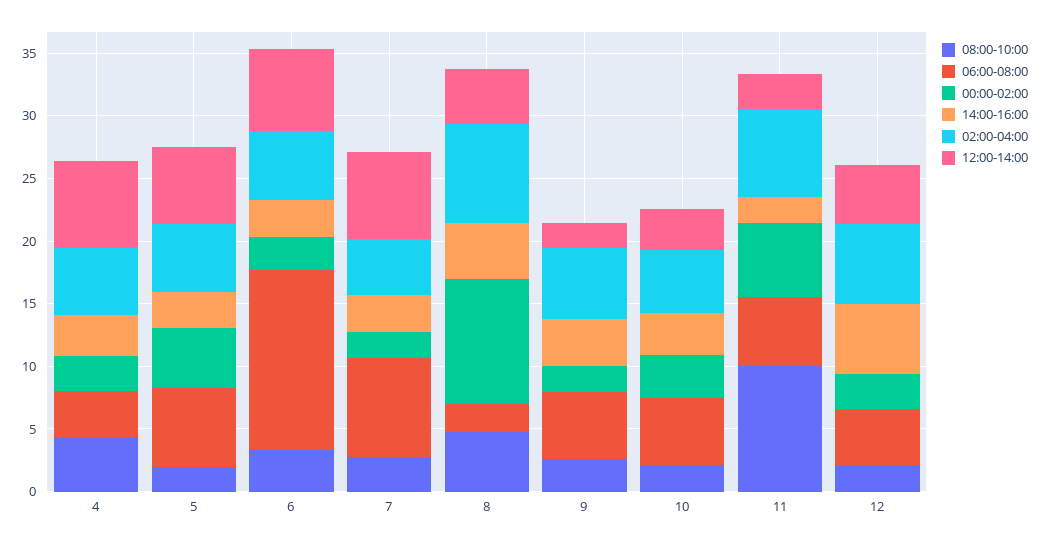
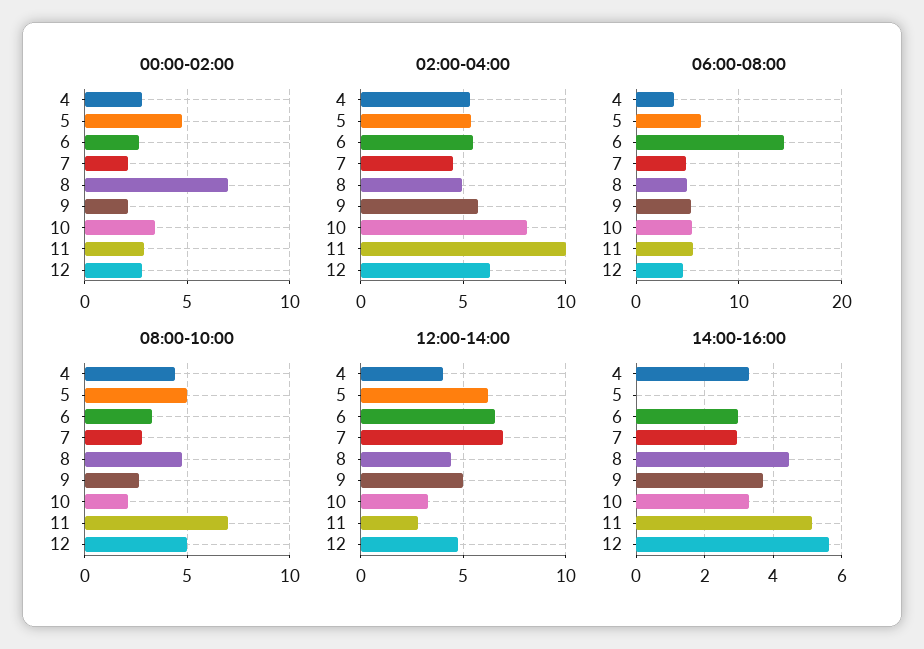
12:00-14:00, 4: 7 -> 4
08:00-10:00, 5: 2 -> 5
14:00-16:00, 5: 3 -> 0
06:00-08:00, 7: 8 -> 5
06:00-08:00, 8: 2 -> 5
00:00-02:00, 8: 10 -> 7
02:00-04:00, 8: 8 -> 5
12:00-14:00, 9: 2 -> 5
02:00-04:00, 10: 5 -> 8
08:00-10:00, 11: 10 -> 7
00:00-02:00, 11: 6 -> 3
14:00-16:00, 11: 2 -> 5.2
02:00-04:00, 11: 7 -> 10
08:00-10:00, 12: 2 -> 5

